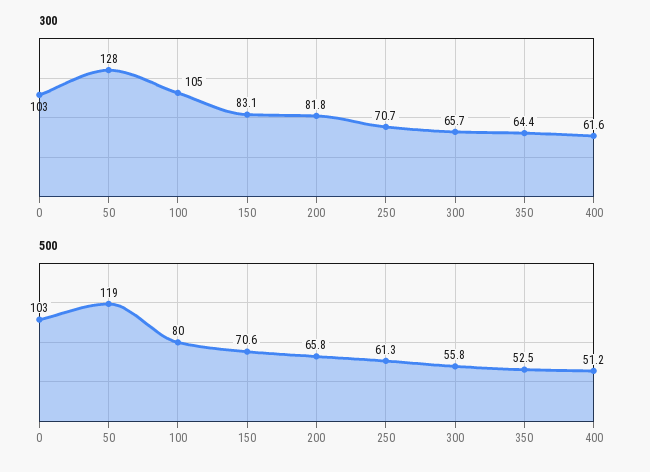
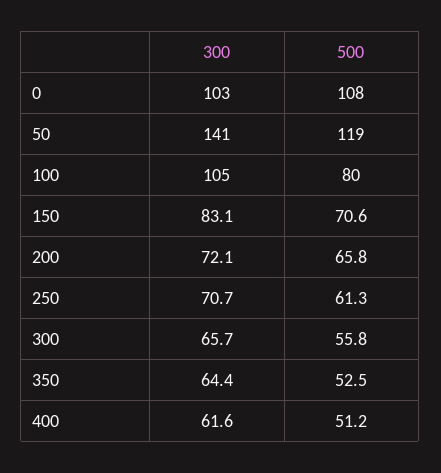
300, 50: 128 -> 141
300, 200: 81.8 -> 72.1
500, 0: 103 -> 108

